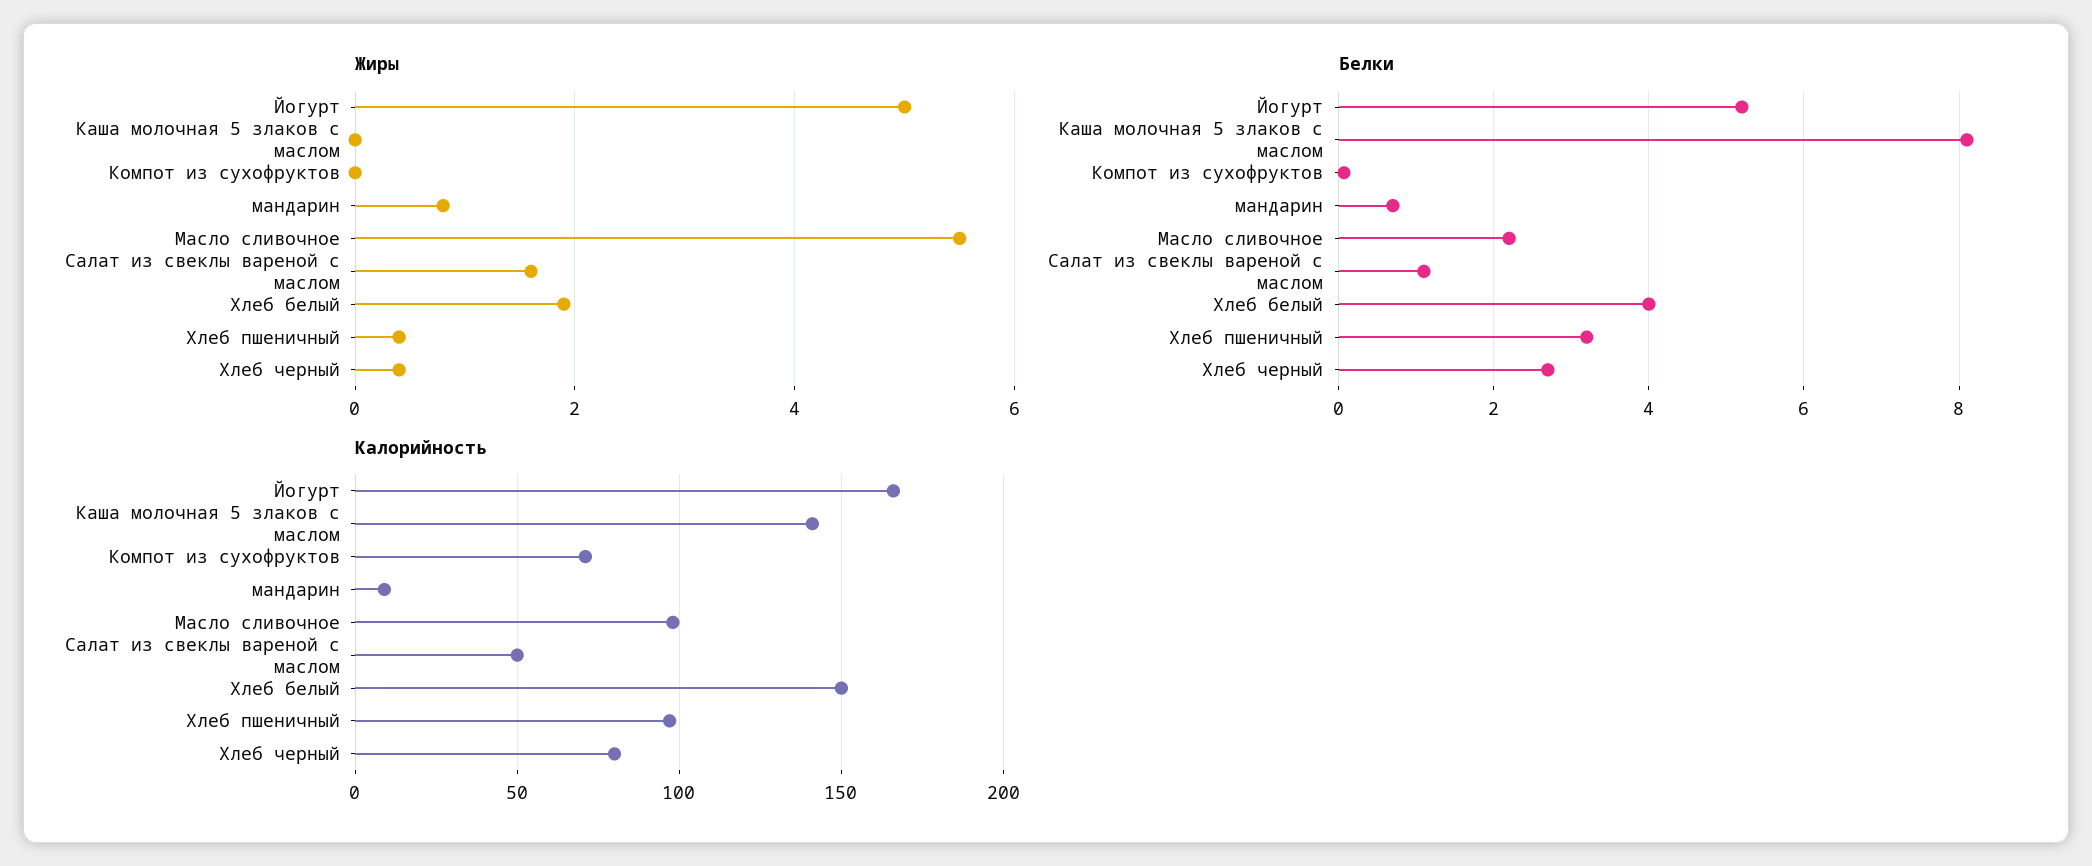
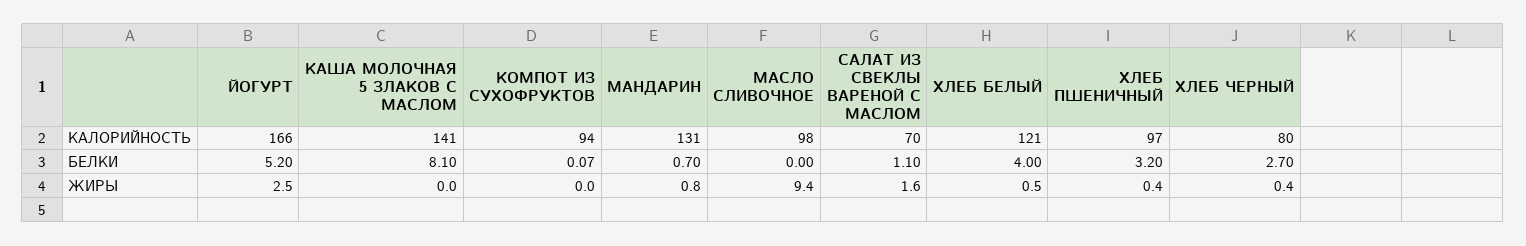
Жиры, Йогурт: 5 -> 2.5
Жиры, Масло сливочное: 5.5 -> 9.4
Жиры, Хлеб белый: 2 -> 0.5
Белки, Масло сливочное: 2.2 -> 0
Калорийность, Компот из сухофруктов: 70 -> 94
Калорийность, мандарин: 10 -> 131
Калорийность, Салат из свеклы вареной с маслом: 50 -> 70
Калорийность, Хлеб белый: 150 -> 121

